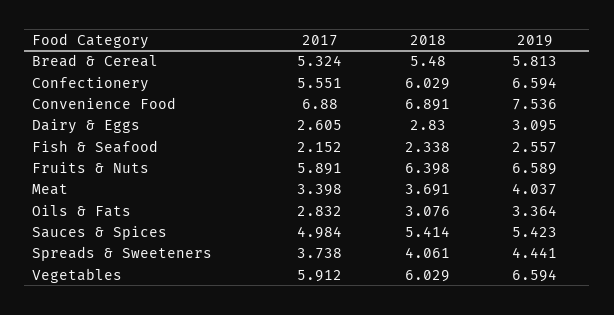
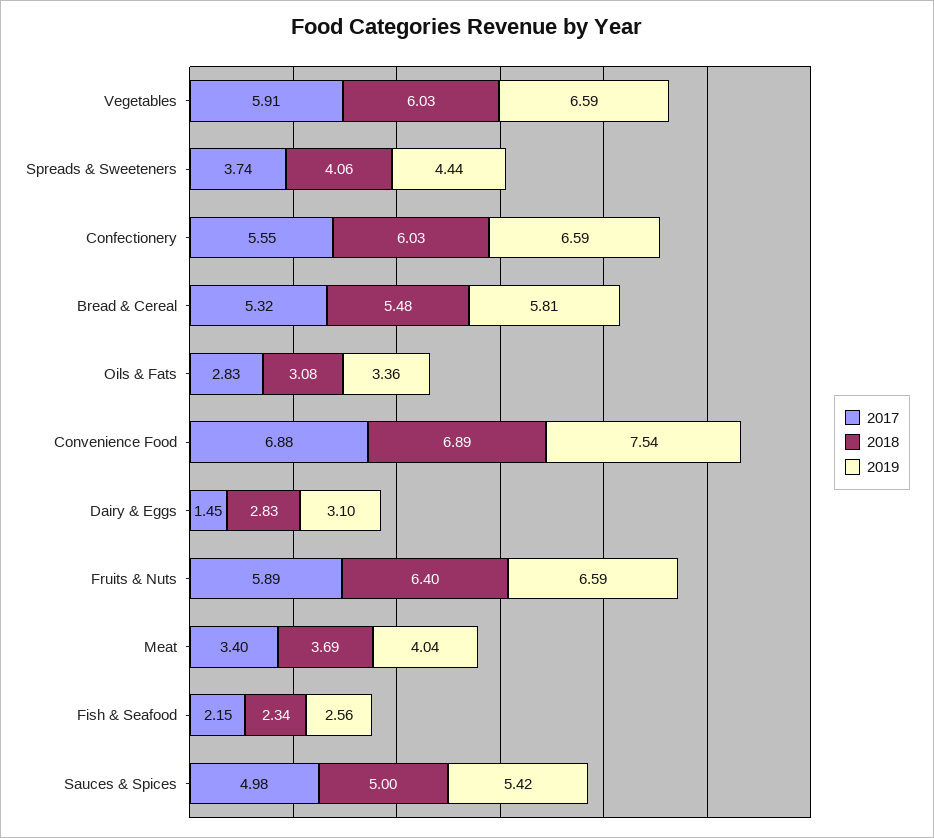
2017, Dairy & Eggs: 2.605 -> 1.45
2018, Sauces & Spices: 5.414 -> 5

